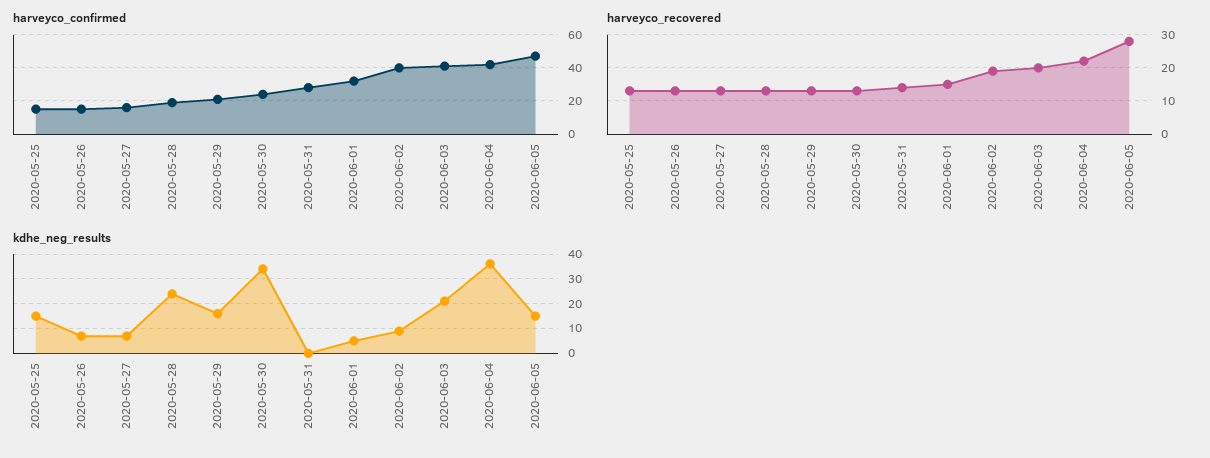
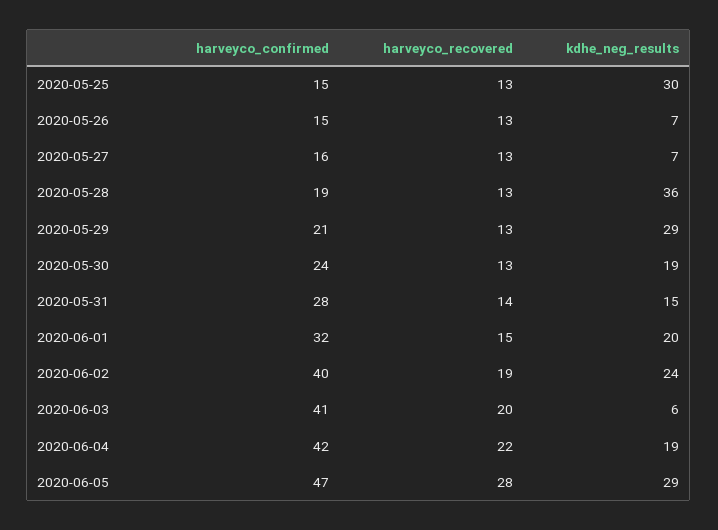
kdhe_neg_results, 2020-05-25: 15 -> 30
kdhe_neg_results, 2020-05-28: 25 -> 36
kdhe_neg_results, 2020-05-29: 15 -> 29
kdhe_neg_results, 2020-05-30: 35 -> 19
kdhe_neg_results, 2020-05-31: 0 -> 15
kdhe_neg_results, 2020-06-01: 5 -> 20
kdhe_neg_results, 2020-06-02: 10 -> 24
kdhe_neg_results, 2020-06-03: 20 -> 6
kdhe_neg_results, 2020-06-04: 35 -> 19
kdhe_neg_results, 2020-06-05: 15 -> 29

